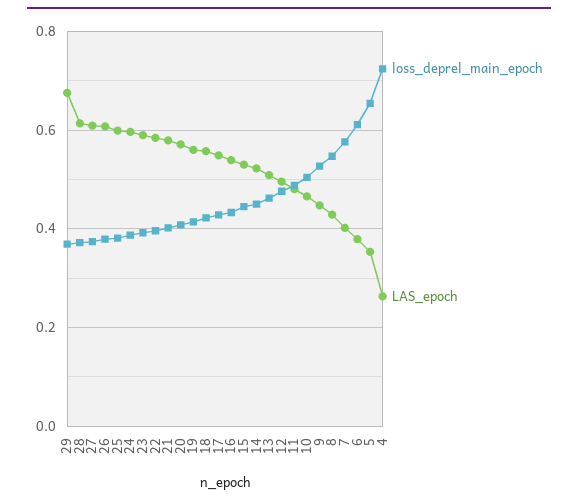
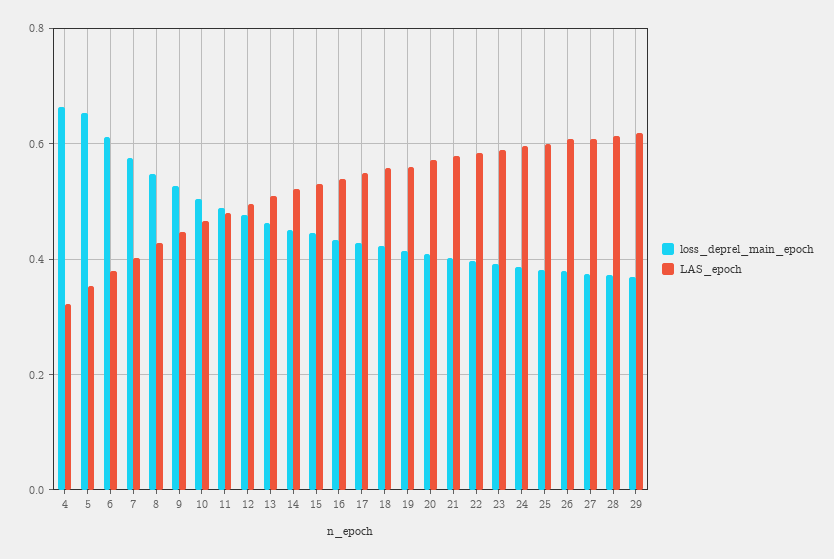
LAS_epoch, 29: 0.68 -> 0.62
loss_deprel_main_epoch, 4: 0.72 -> 0.66
LAS_epoch, 4: 0.26 -> 0.32

